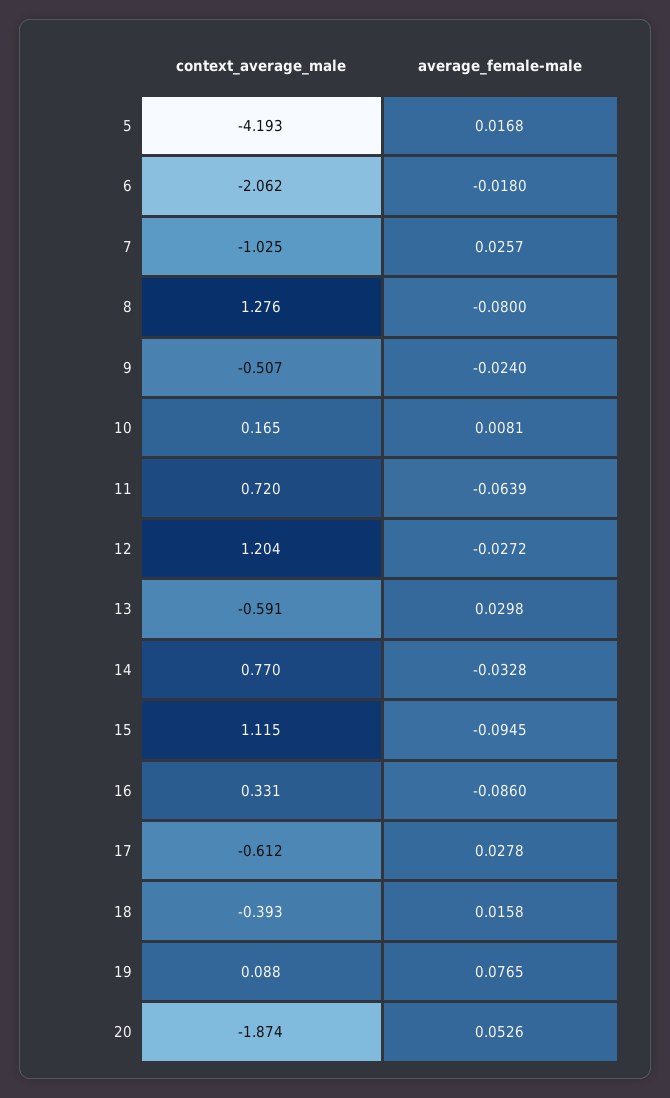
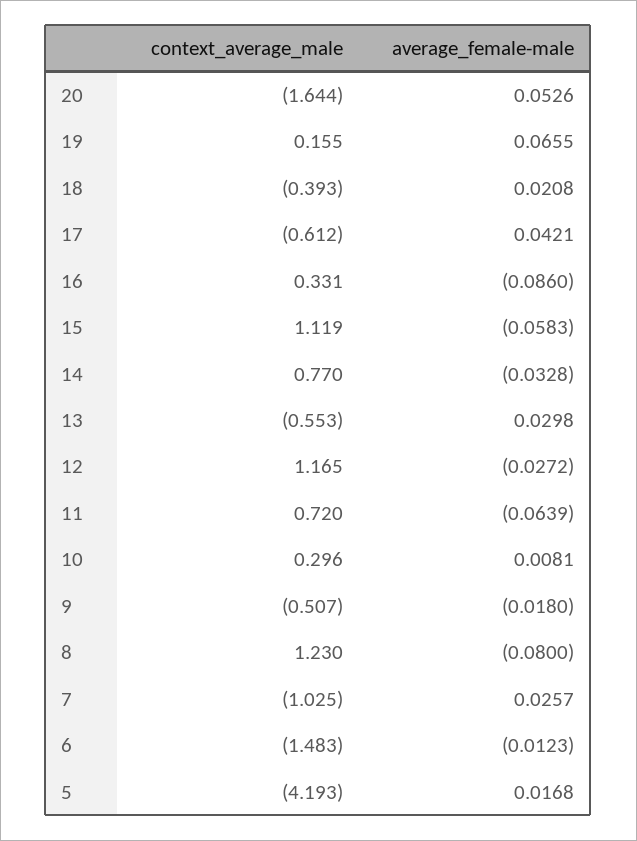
context_average_male, 6: -2.062 -> -1.483
average_female-male, 6: -0.018 -> -0.0123
context_average_male, 8: 1.276 -> 1.23
average_female-male, 9: -0.024 -> -0.018
context_average_male, 10: 0.165 -> 0.296
context_average_male, 12: 1.204 -> 1.165
context_average_male, 13: -0.591 -> -0.553
context_average_male, 15: 1.115 -> 1.119
average_female-male, 15: -0.0945 -> -0.0583
average_female-male, 17: 0.0278 -> 0.0421
average_female-male, 18: 0.0158 -> 0.0208
context_average_male, 19: 0.088 -> 0.155
average_female-male, 19: 0.0765 -> 0.0655
context_average_male, 20: -1.874 -> -1.644

